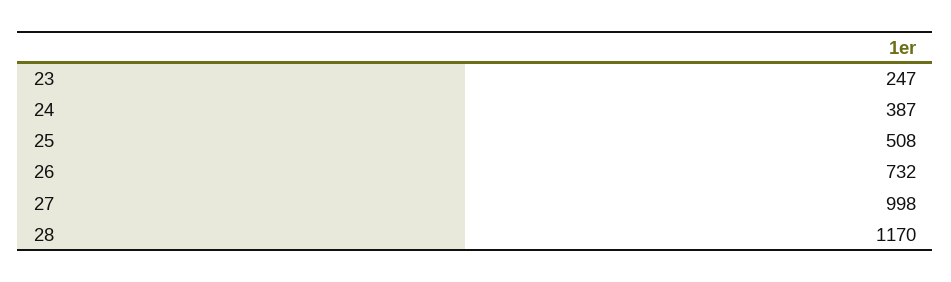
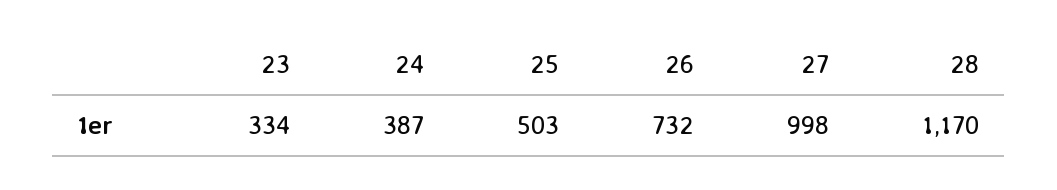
23: 247 -> 334
25: 508 -> 503

